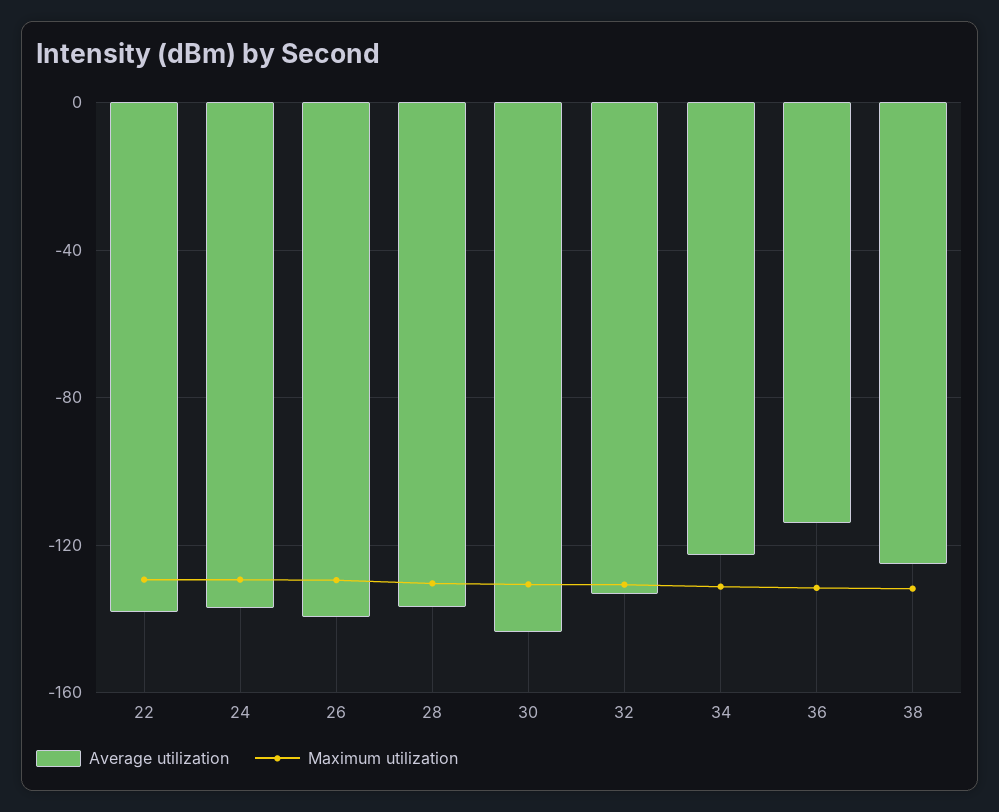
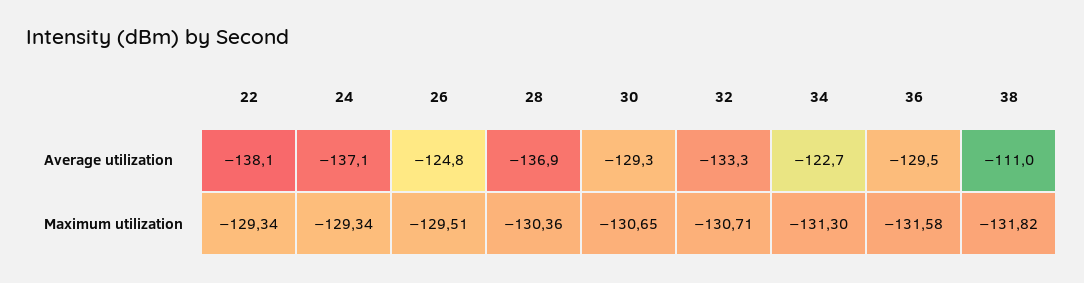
Average utilization, 26: -140 -> -124.8
Average utilization, 30: -145 -> -129.3
Average utilization, 36: -115 -> -129.5
Average utilization, 38: -125 -> -111

